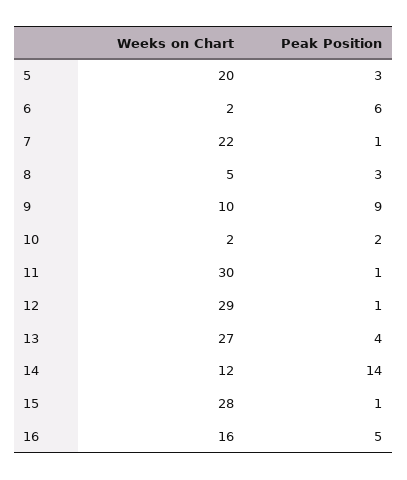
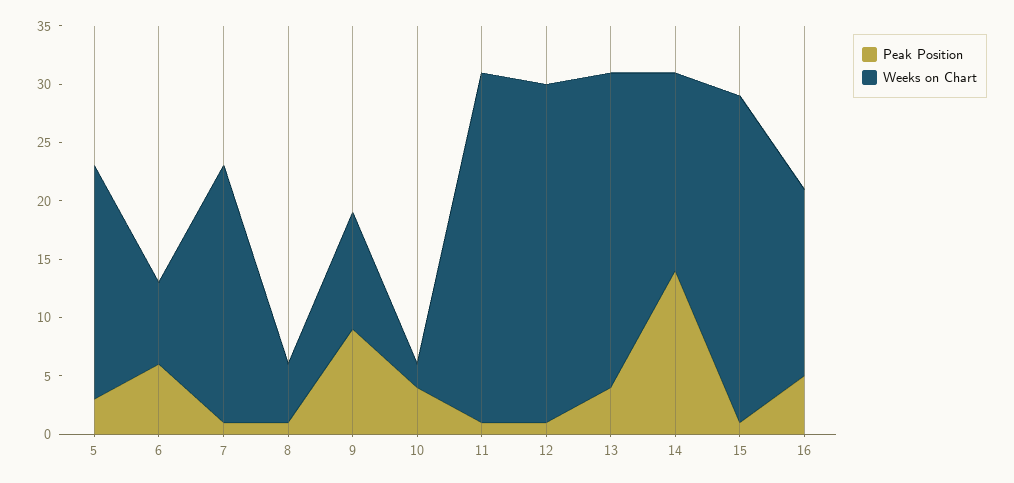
Weeks on Chart, 6: 2 -> 7
Peak Position, 8: 3 -> 1
Peak Position, 10: 2 -> 4
Weeks on Chart, 14: 12 -> 17

